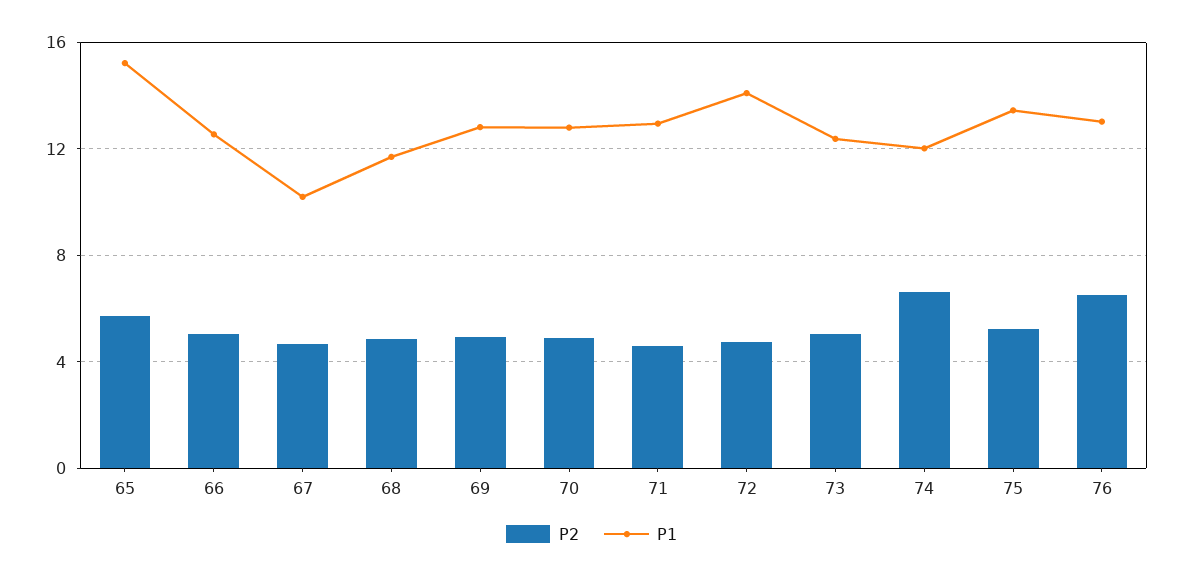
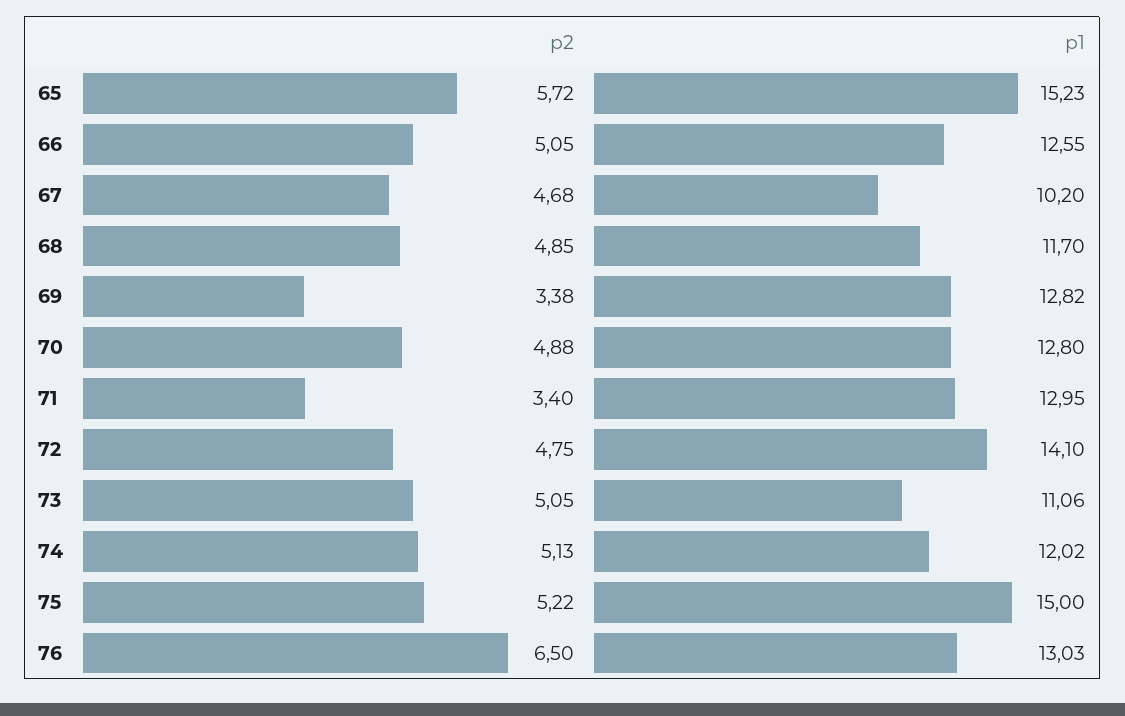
P2, 69: 5 -> 3.38
P2, 71: 4.5 -> 3.4
P1, 73: 12.5 -> 11.06
P2, 74: 6.5 -> 5.13
P1, 75: 13.5 -> 15

